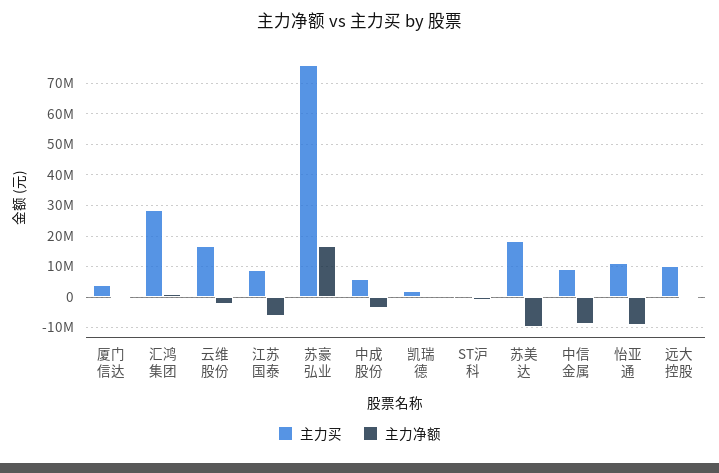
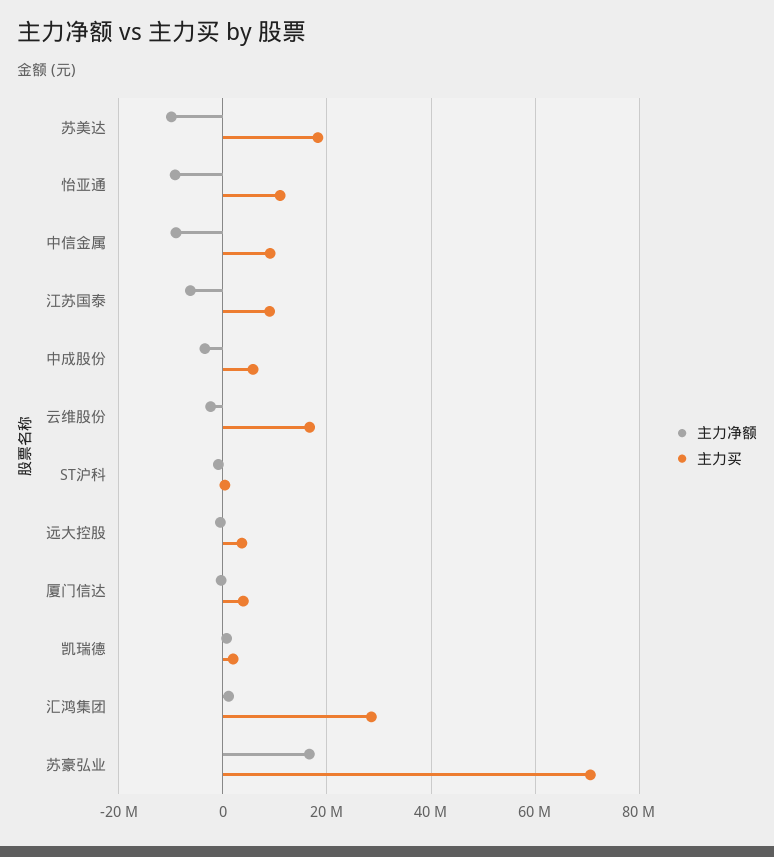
主力买, 苏豪弘业: 76000000 -> 70000000
主力买, 远大控股: 10000000 -> 4000000

